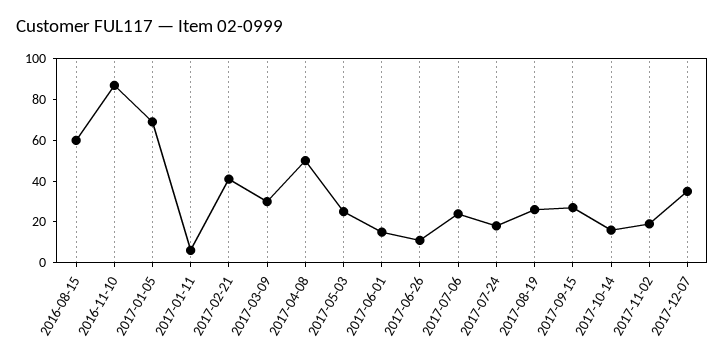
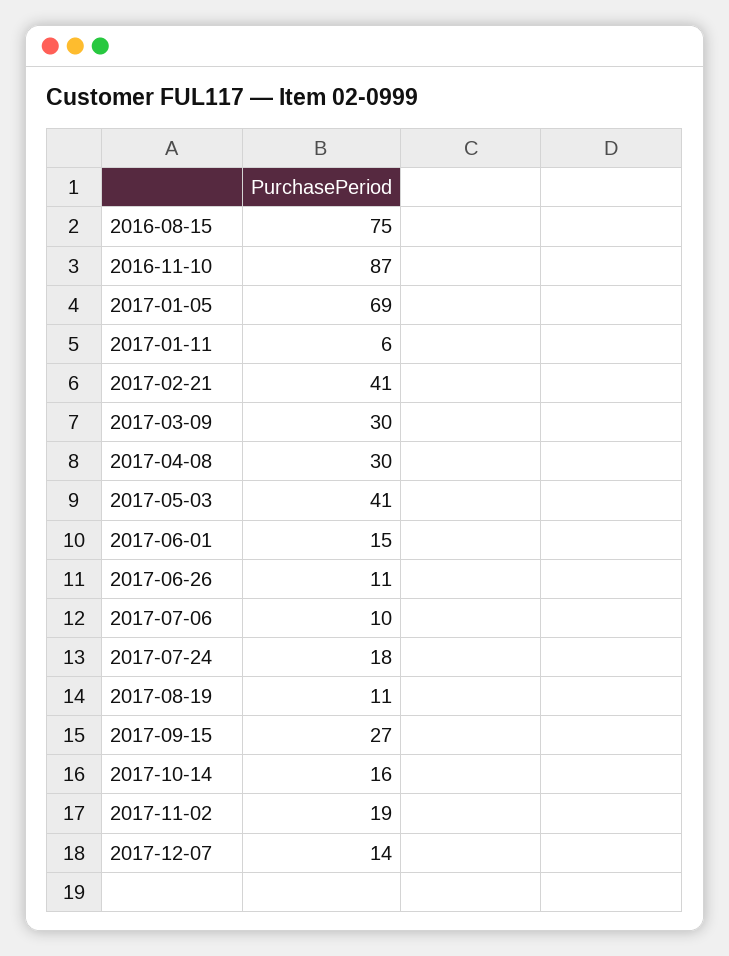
2016-08-15: 60 -> 75
2017-04-08: 50 -> 30
2017-05-03: 25 -> 41
2017-07-06: 25 -> 10
2017-08-19: 25 -> 11
2017-12-07: 35 -> 14

